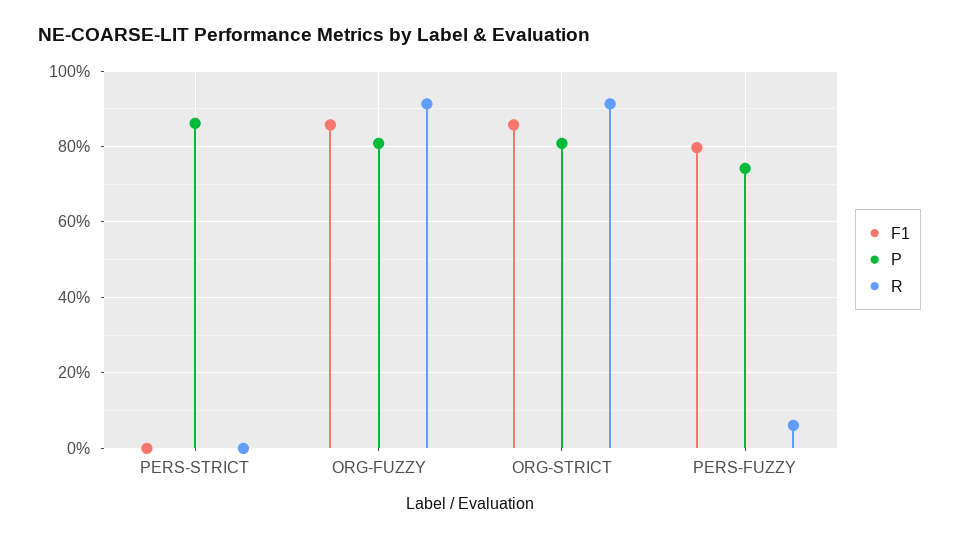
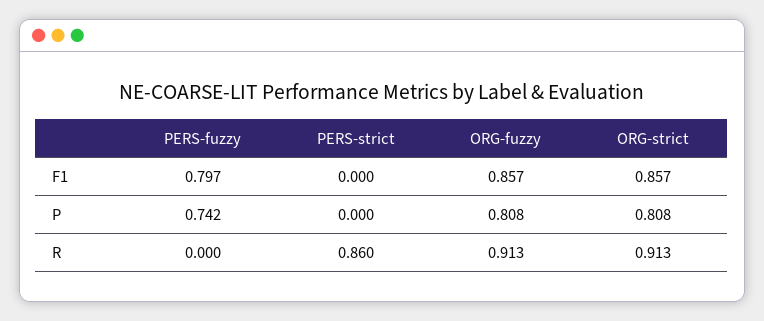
P, PERS-STRICT: 0.86 -> 0
R, PERS-STRICT: 0 -> 0.86
R, PERS-FUZZY: 0.06 -> 0

